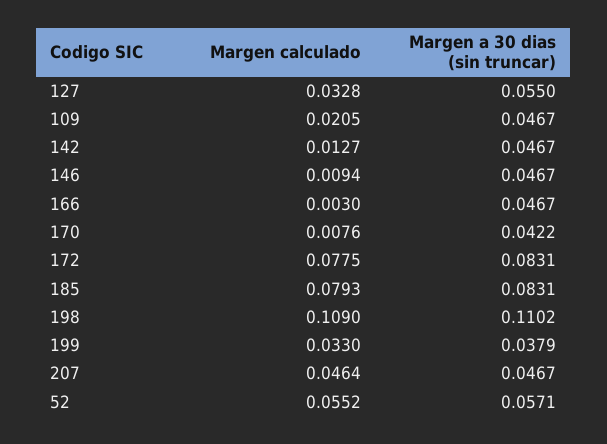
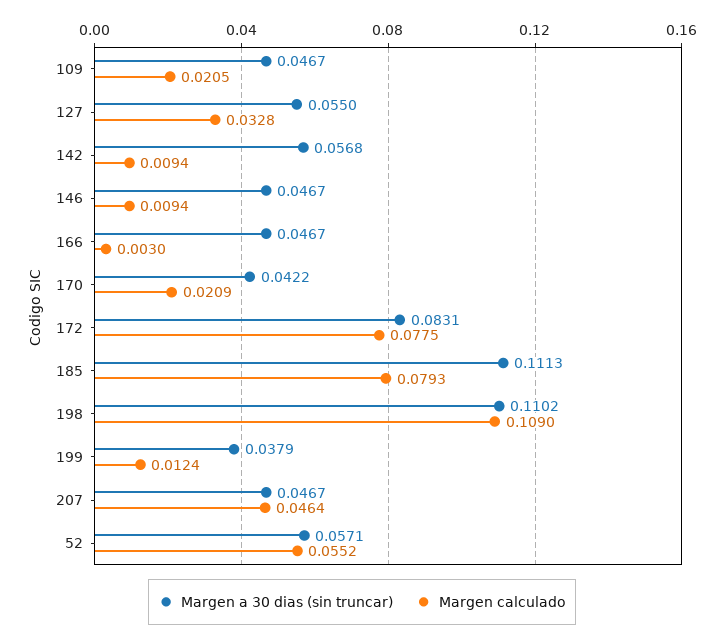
Margen calculado, 142: 0.0127 -> 0.0094
Margen a 30 dias (sin truncar), 142: 0.0467 -> 0.0568
Margen calculado, 170: 0.0076 -> 0.0209
Margen a 30 dias (sin truncar), 185: 0.0831 -> 0.1113
Margen calculado, 199: 0.033 -> 0.0124

